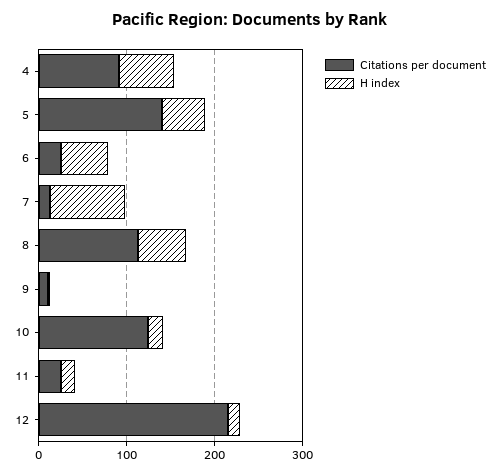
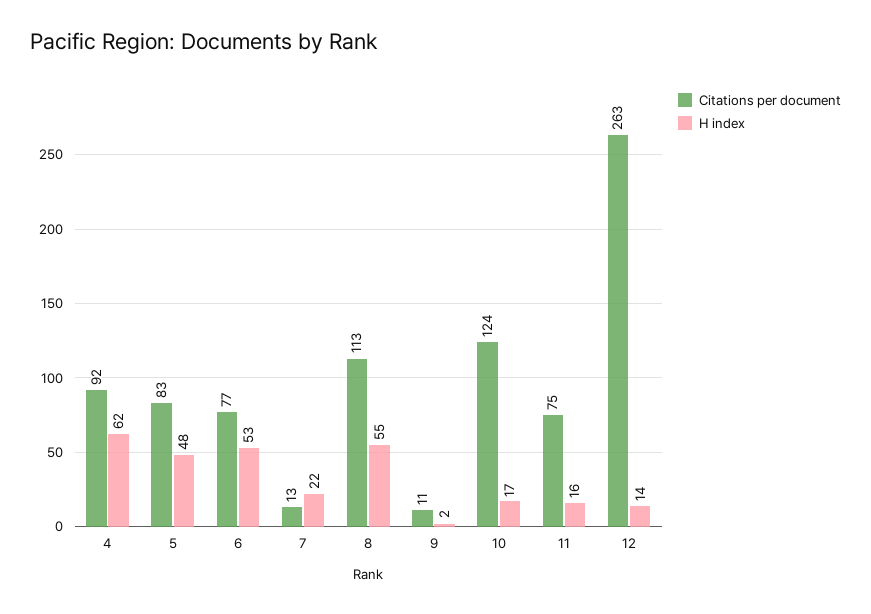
Citations per document, 5: 140 -> 83
Citations per document, 6: 20 -> 77
H index, 7: 80 -> 22
Citations per document, 11: 20 -> 75
Citations per document, 12: 220 -> 263

